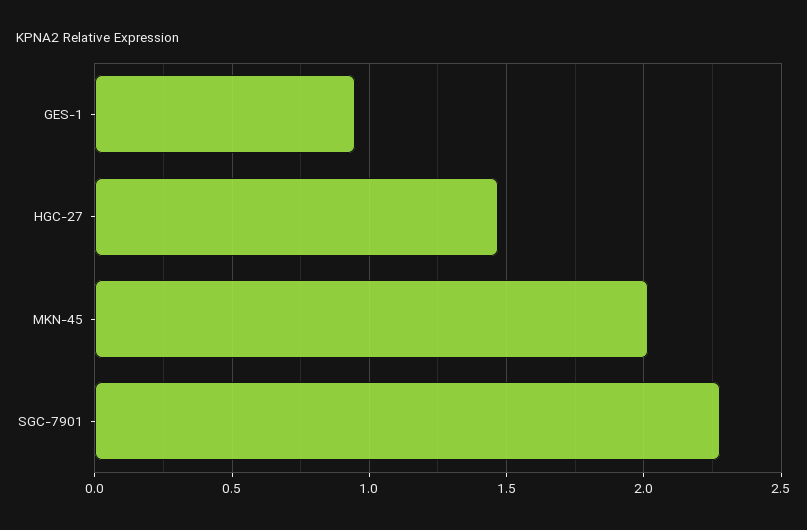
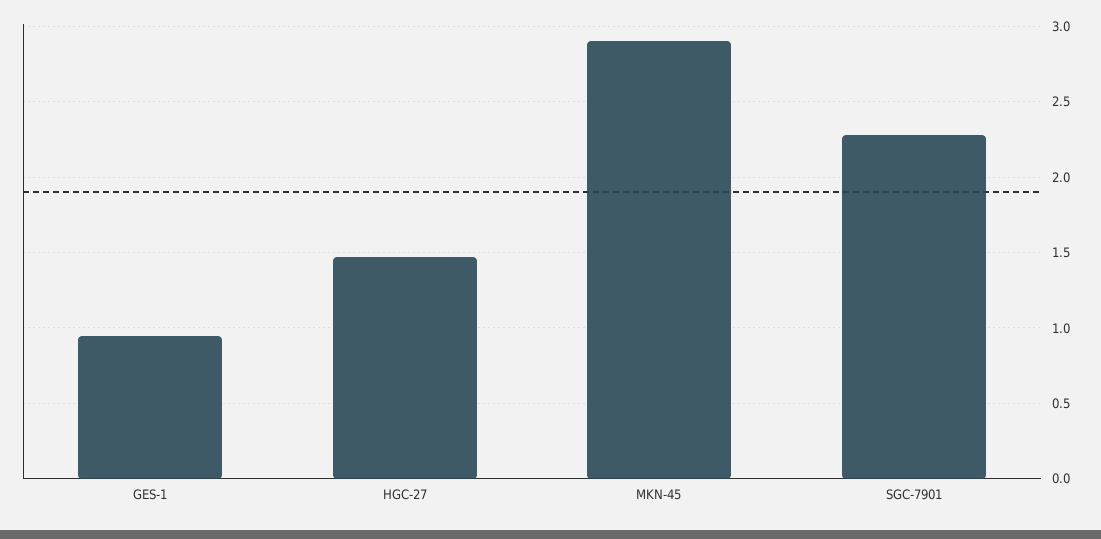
MKN-45: 2 -> 2.9

